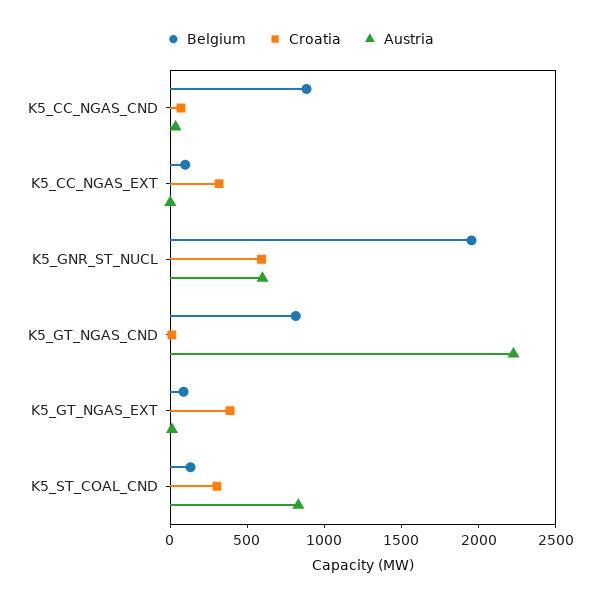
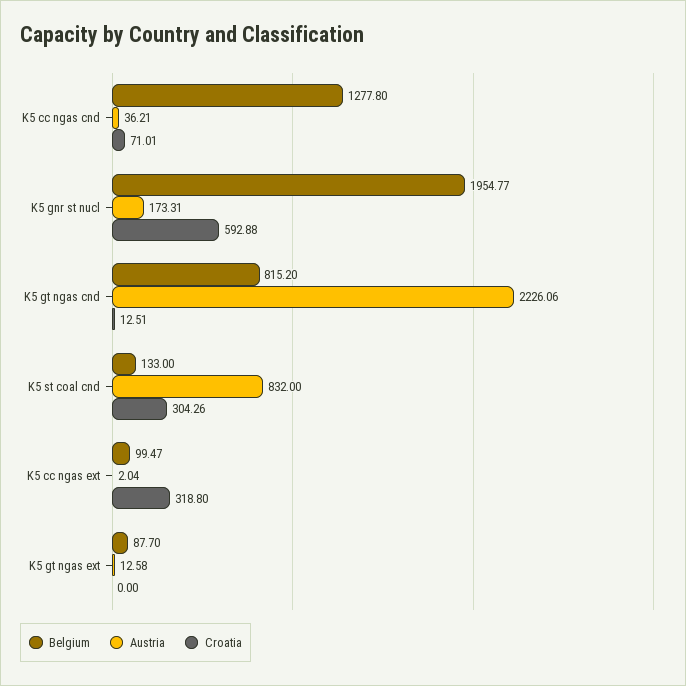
Belgium, K5_CC_NGAS_CND: 900 -> 1277.8
Austria, K5_GNR_ST_NUCL: 600 -> 173.31
Croatia, K5_GT_NGAS_EXT: 400 -> 0

